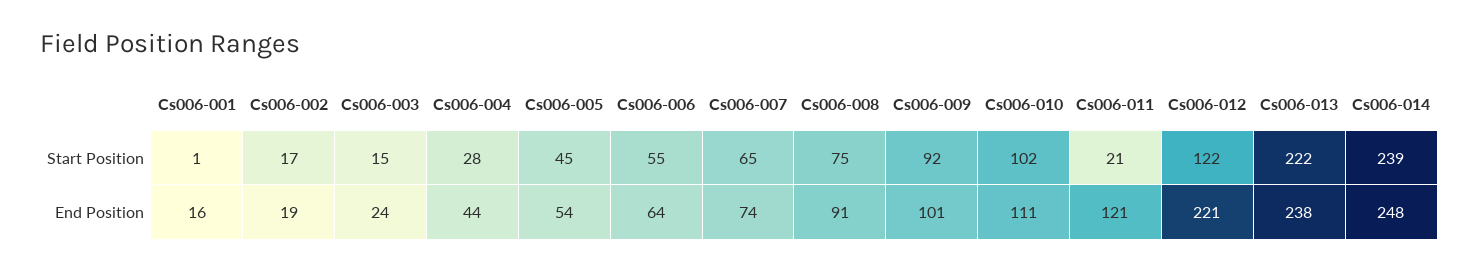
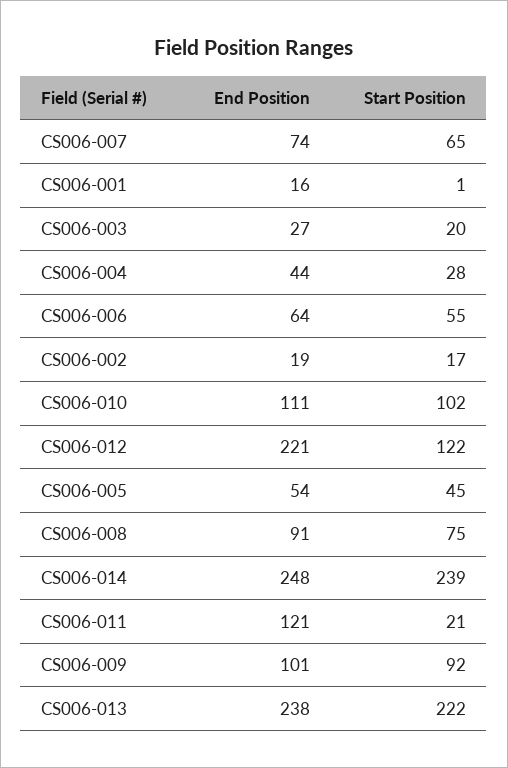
Cs006-003, Start Position: 15 -> 20
Cs006-003, End Position: 24 -> 27

